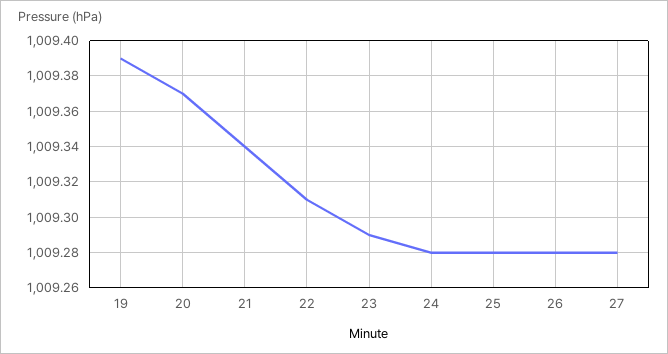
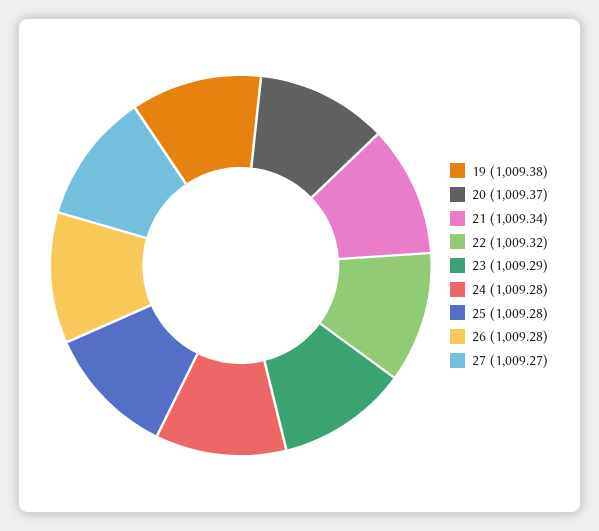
19: 1009.39 -> 1009.38
22: 1009.31 -> 1009.32
27: 1009.28 -> 1009.27

